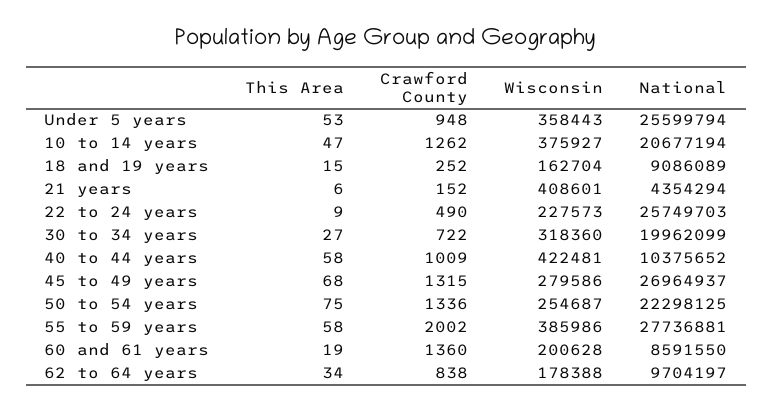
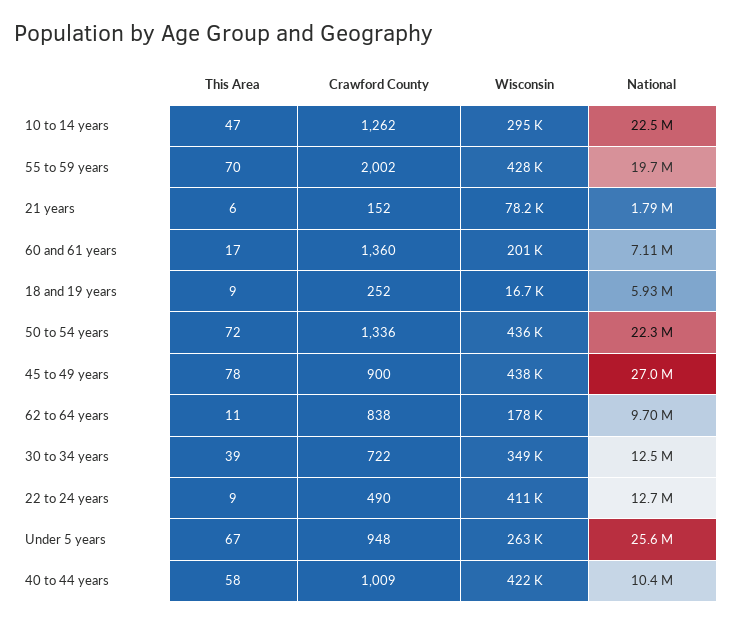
This Area, Under 5 years: 53 -> 67
Wisconsin, Under 5 years: 358443 -> 263000
Wisconsin, 10 to 14 years: 375927 -> 295000
National, 10 to 14 years: 20677194 -> 22500000
This Area, 18 and 19 years: 15 -> 9
Wisconsin, 18 and 19 years: 162704 -> 16700
National, 18 and 19 years: 9086089 -> 5930000
Wisconsin, 21 years: 408601 -> 78200
National, 21 years: 4354294 -> 1790000
Wisconsin, 22 to 24 years: 227573 -> 411000
National, 22 to 24 years: 25749703 -> 12700000
This Area, 30 to 34 years: 27 -> 39
Wisconsin, 30 to 34 years: 318360 -> 349000
National, 30 to 34 years: 19962099 -> 12500000
This Area, 45 to 49 years: 68 -> 78
Crawford County, 45 to 49 years: 1315 -> 900
Wisconsin, 45 to 49 years: 279586 -> 438000
This Area, 50 to 54 years: 75 -> 72
Wisconsin, 50 to 54 years: 254687 -> 436000
This Area, 55 to 59 years: 58 -> 70
Wisconsin, 55 to 59 years: 385986 -> 428000
National, 55 to 59 years: 27736881 -> 19700000
This Area, 60 and 61 years: 19 -> 17
National, 60 and 61 years: 8591550 -> 7110000
This Area, 62 to 64 years: 34 -> 11

